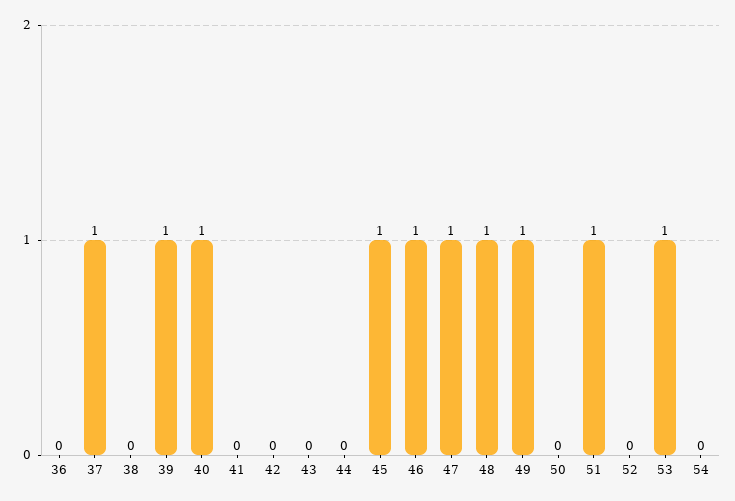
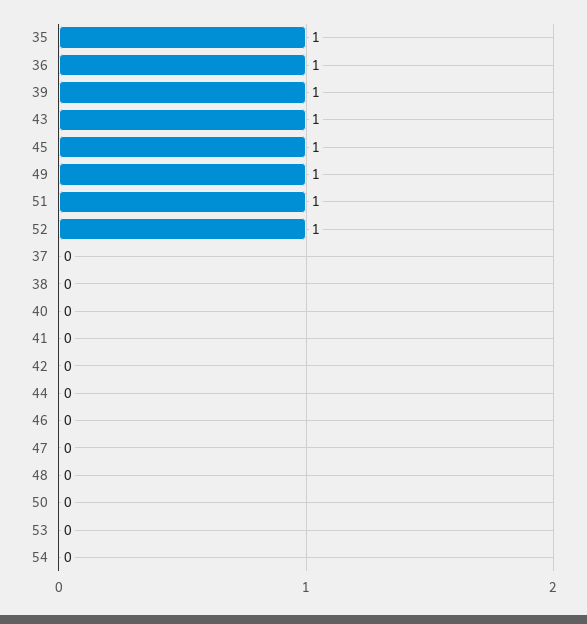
36: 0 -> 1
37: 1 -> 0
40: 1 -> 0
43: 0 -> 1
46: 1 -> 0
47: 1 -> 0
48: 1 -> 0
52: 0 -> 1
53: 1 -> 0
35: none -> 1

